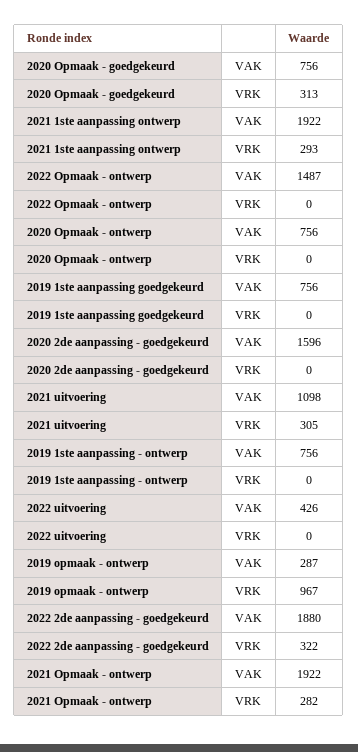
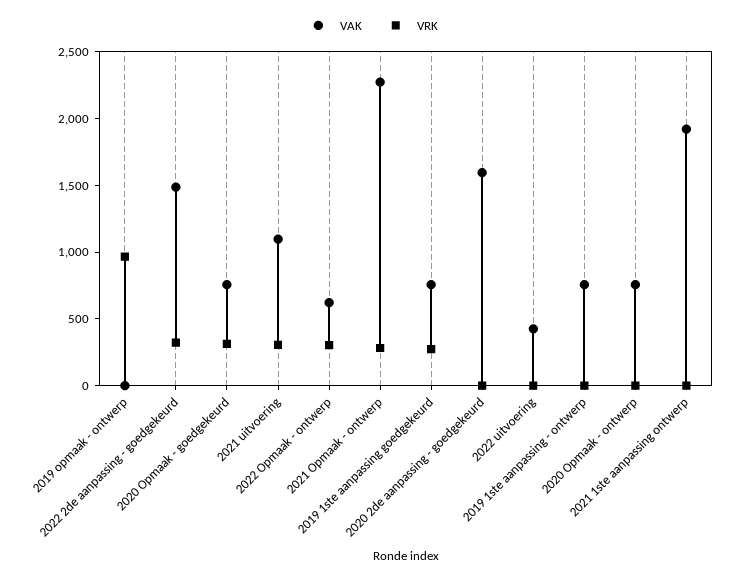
VRK, 2021 1ste aanpassing ontwerp: 293 -> 0
VAK, 2022 Opmaak - ontwerp: 1487 -> 600
VRK, 2022 Opmaak - ontwerp: 0 -> 300
VRK, 2019 1ste aanpassing goedgekeurd: 0 -> 300
VAK, 2019 opmaak - ontwerp: 287 -> 0
VAK, 2022 2de aanpassing - goedgekeurd: 1880 -> 1500
VAK, 2021 Opmaak - ontwerp: 1922 -> 2300

